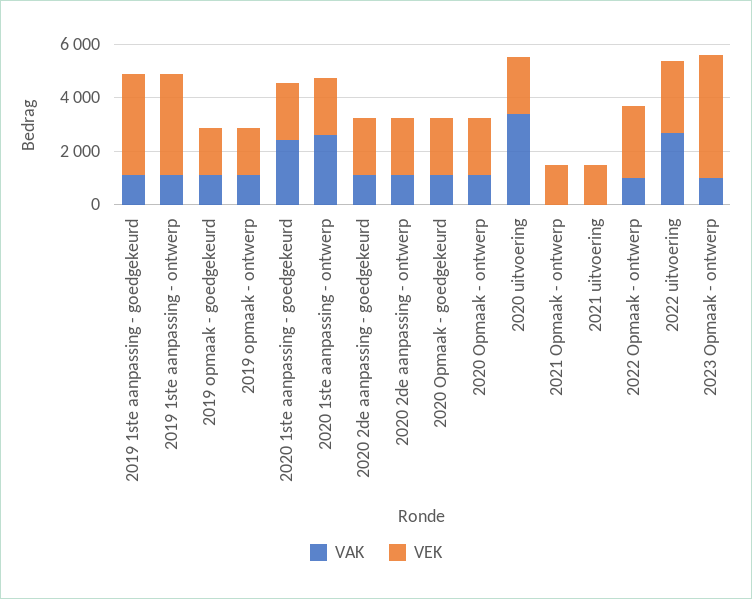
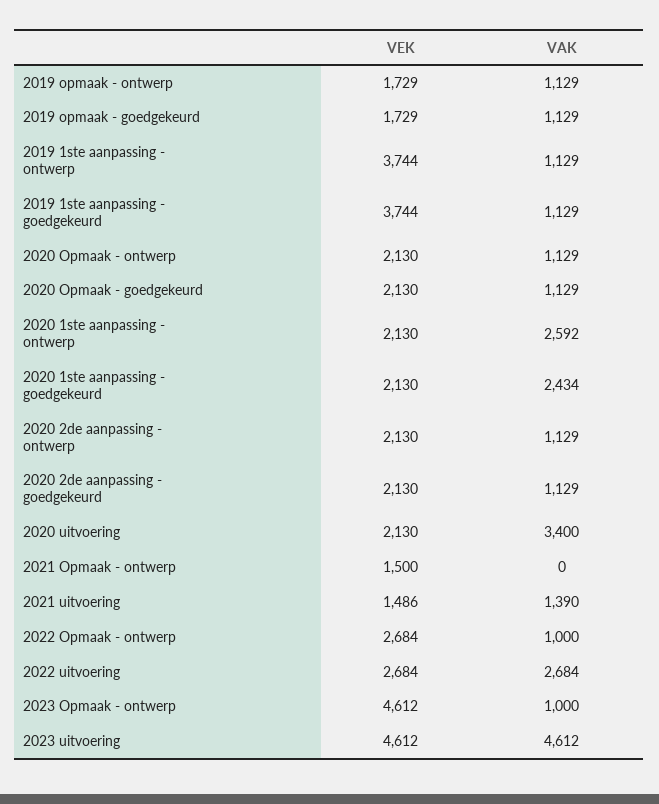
VAK, 2021 uitvoering: 0 -> 1390
VEK, 2023 uitvoering: none -> 4612
VAK, 2023 uitvoering: none -> 4612

